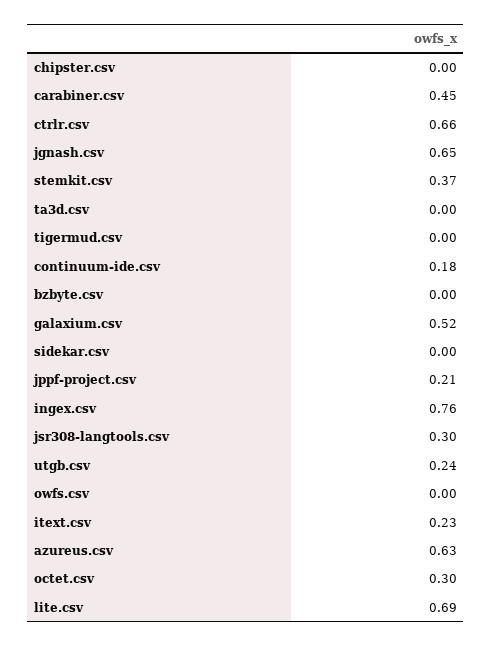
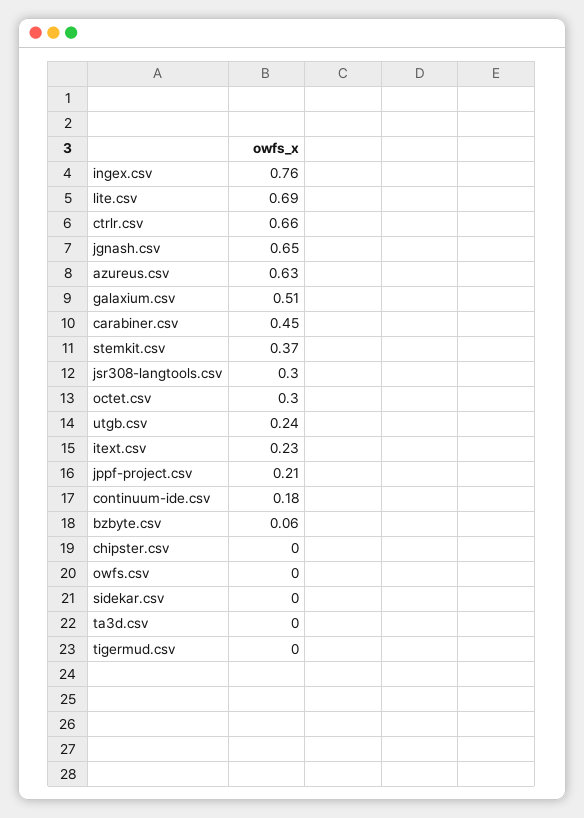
bzbyte.csv: 0 -> 0.06
galaxium.csv: 0.52 -> 0.51

